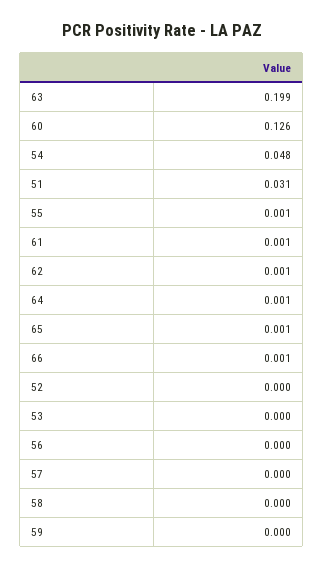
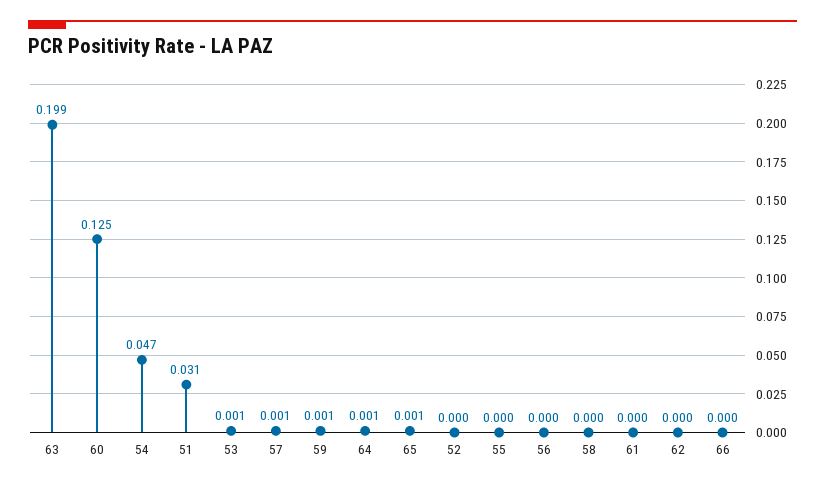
60: 0.126 -> 0.125
54: 0.048 -> 0.047
55: 0.001 -> 0
61: 0.001 -> 0
62: 0.001 -> 0
66: 0.001 -> 0
53: 0 -> 0.001
57: 0 -> 0.001
59: 0 -> 0.001

